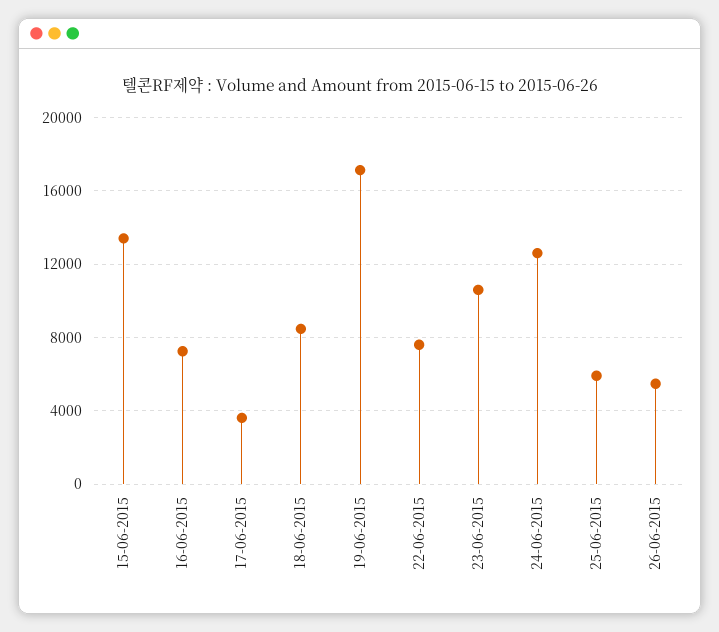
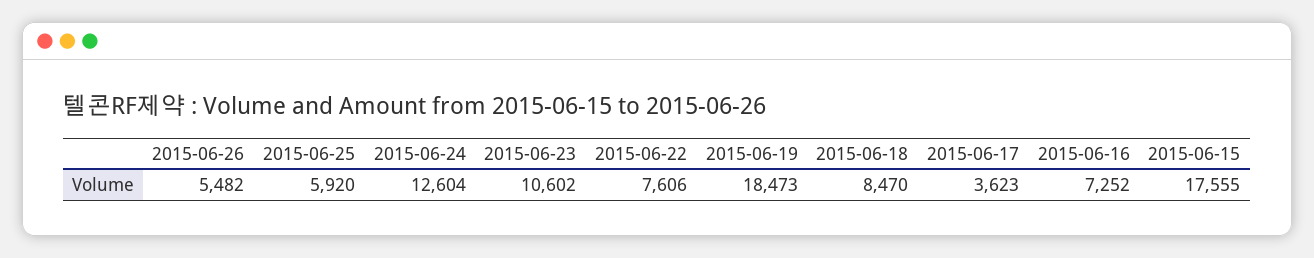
15-06-2015: 13500 -> 17555
19-06-2015: 17000 -> 18473

